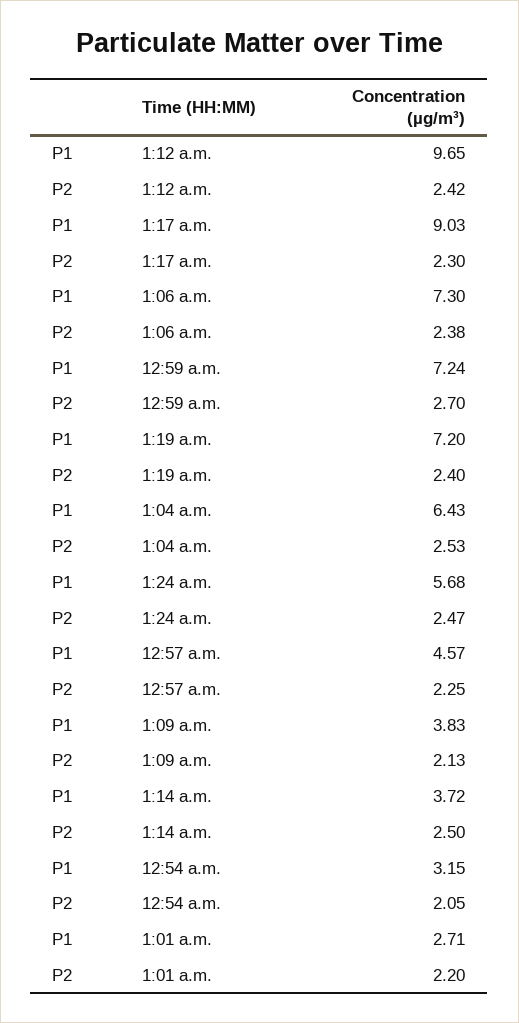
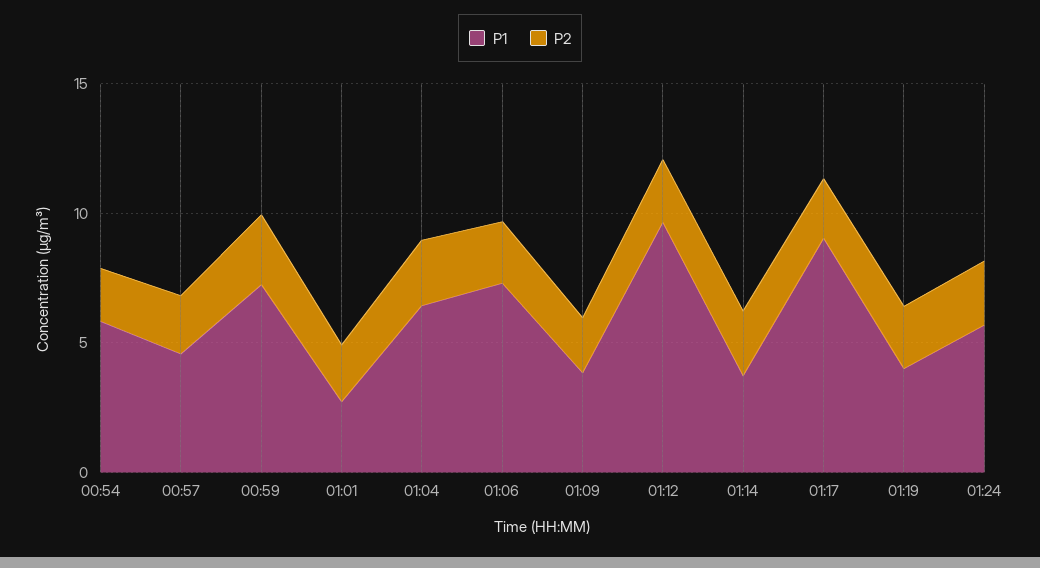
P1, 1:19 a.m.: 7.2 -> 4
P1, 12:54 a.m.: 3.15 -> 6

